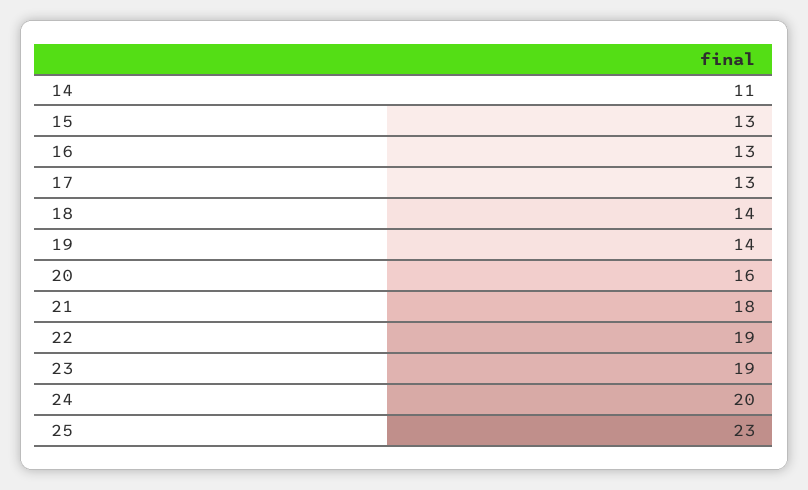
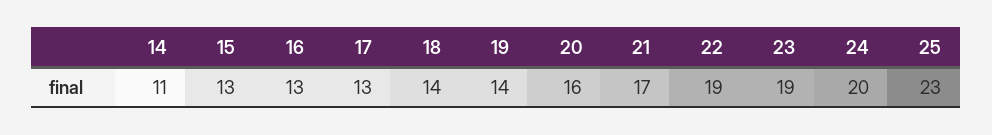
21: 18 -> 17

